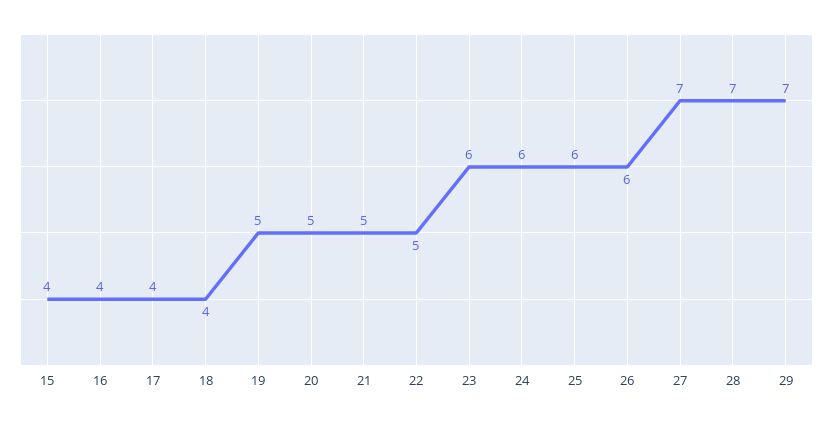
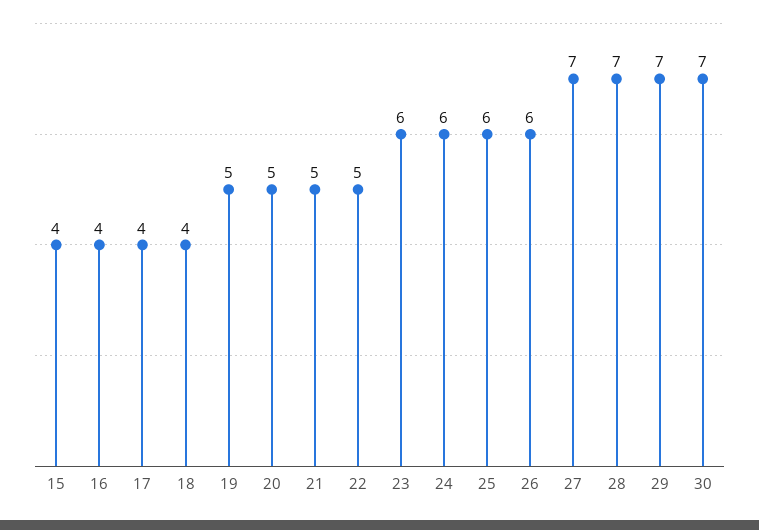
30: none -> 7

